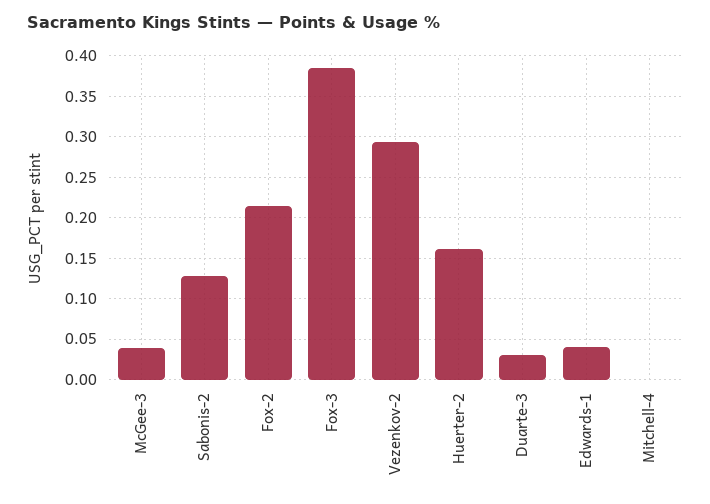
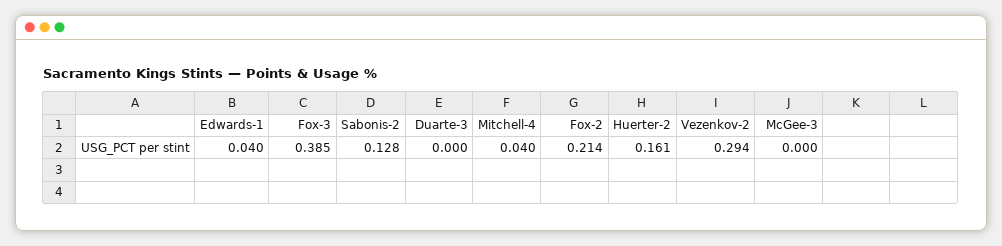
McGee-3: 0.04 -> 0
Duarte-3: 0.03 -> 0
Mitchell-4: 0 -> 0.04

